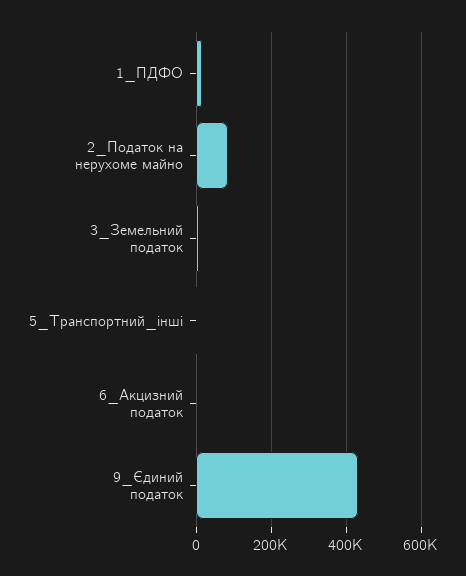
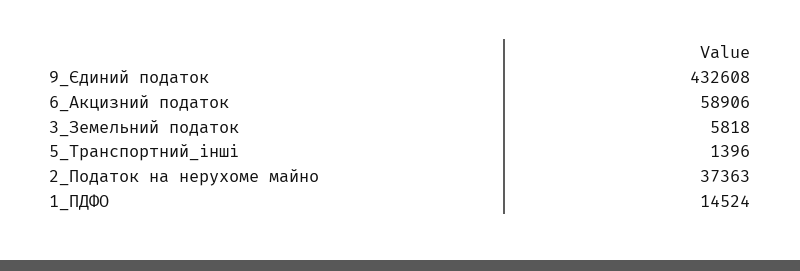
2_Податок на нерухоме майно: 80000 -> 37363
6_Акцизний податок: 0 -> 58906

